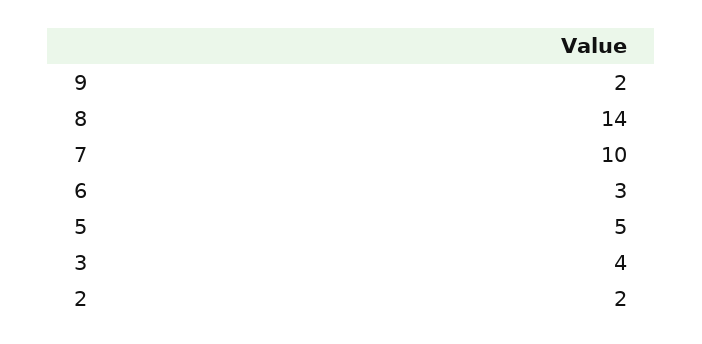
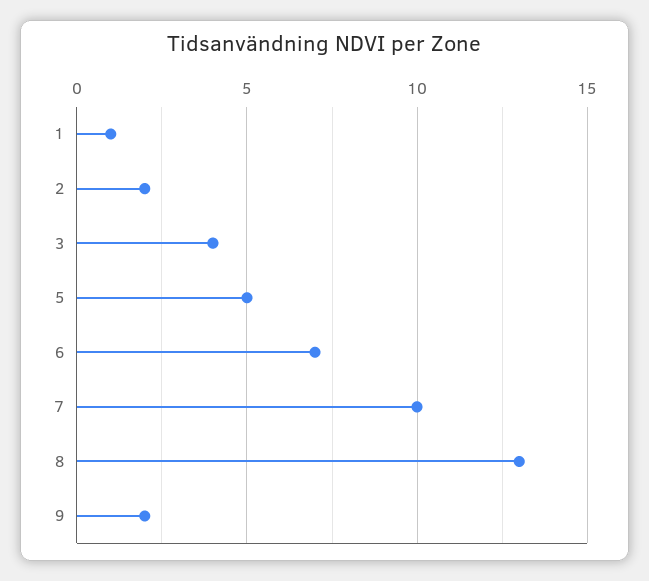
8: 14 -> 13
6: 3 -> 7
1: none -> 1

